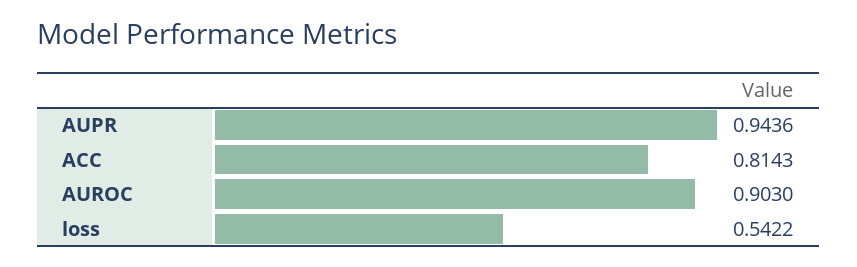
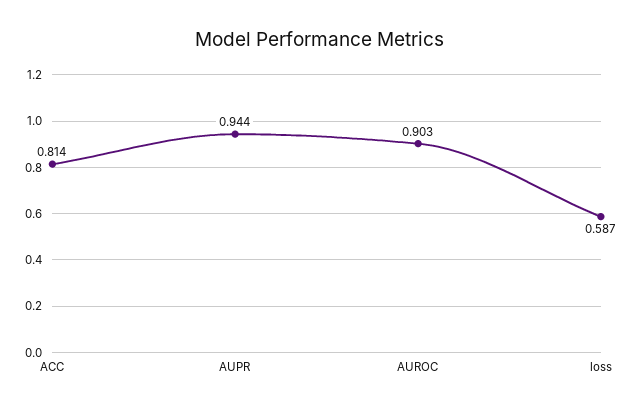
loss: 0.5422 -> 0.587

